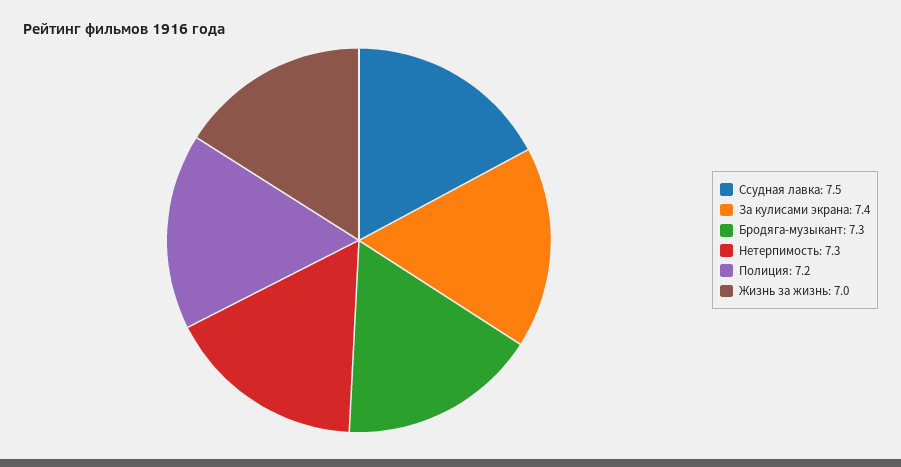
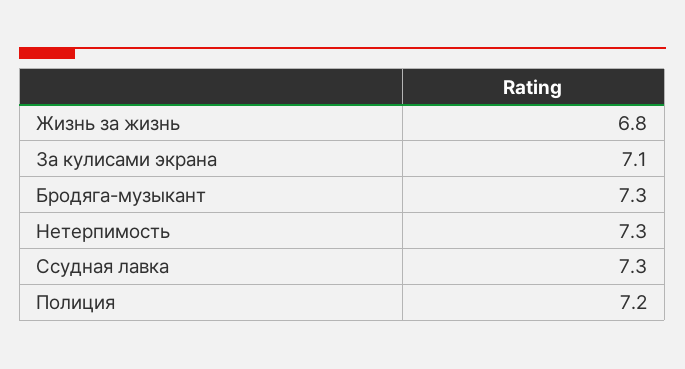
Ссудная лавка: 7.5 -> 7.3
За кулисами экрана: 7.4 -> 7.1
Жизнь за жизнь: 7 -> 6.8

